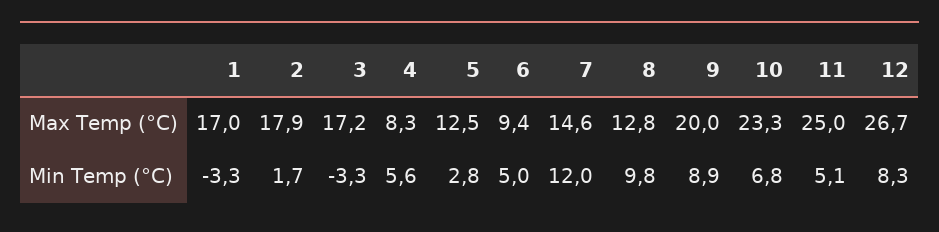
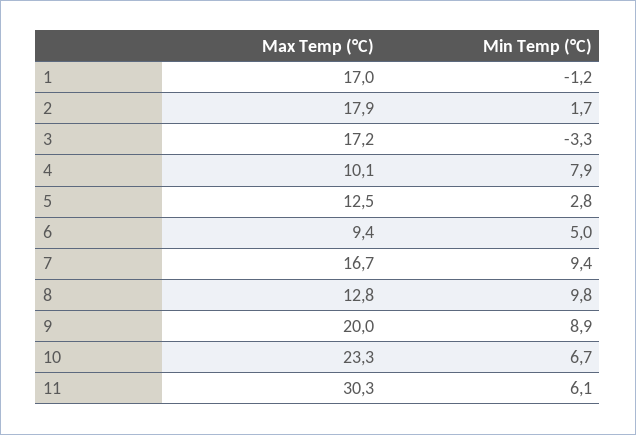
4, Max Temp (°C): 8.3 -> 10.1
7, Max Temp (°C): 14.6 -> 16.7
11, Max Temp (°C): 25 -> 30.3
12, Max Temp (°C): 26.7 -> none
1, Min Temp (°C): -3.3 -> -1.2
4, Min Temp (°C): 5.6 -> 7.9
7, Min Temp (°C): 12 -> 9.4
10, Min Temp (°C): 6.8 -> 6.7
11, Min Temp (°C): 5.1 -> 6.1
12, Min Temp (°C): 8.3 -> none

